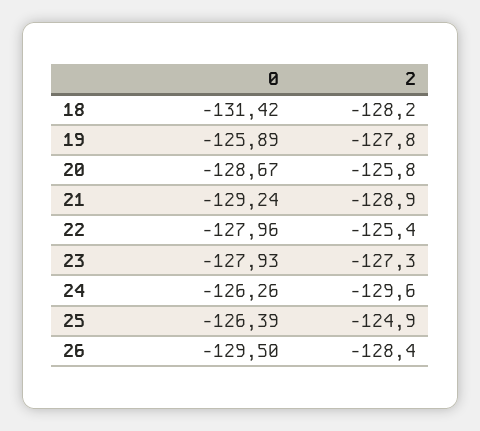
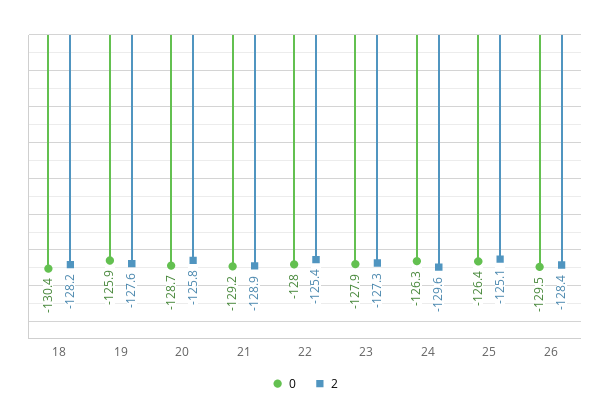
0, 18: -131.42 -> -130.4
2, 19: -127.8 -> -127.6
2, 25: -124.9 -> -125.1

